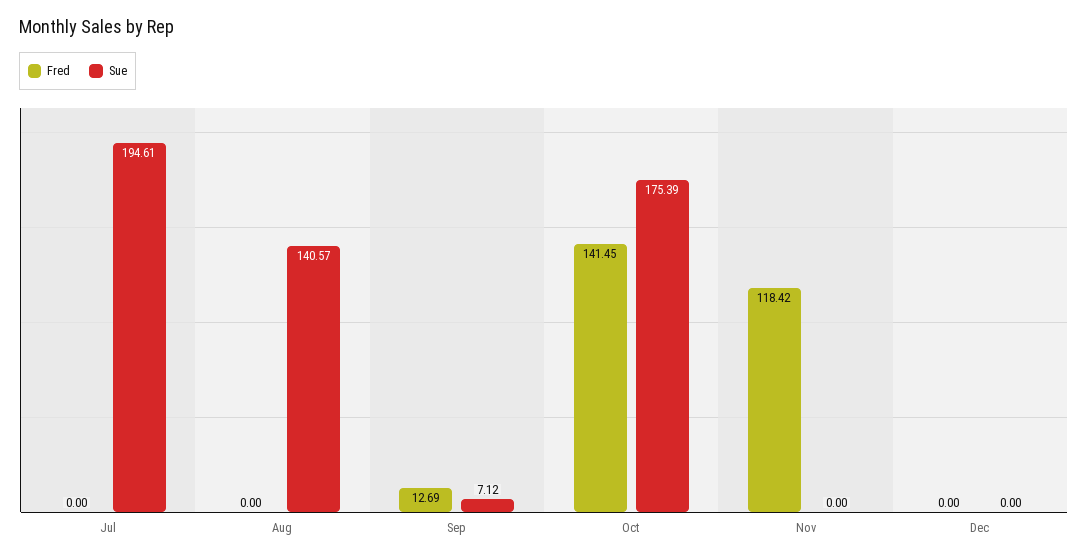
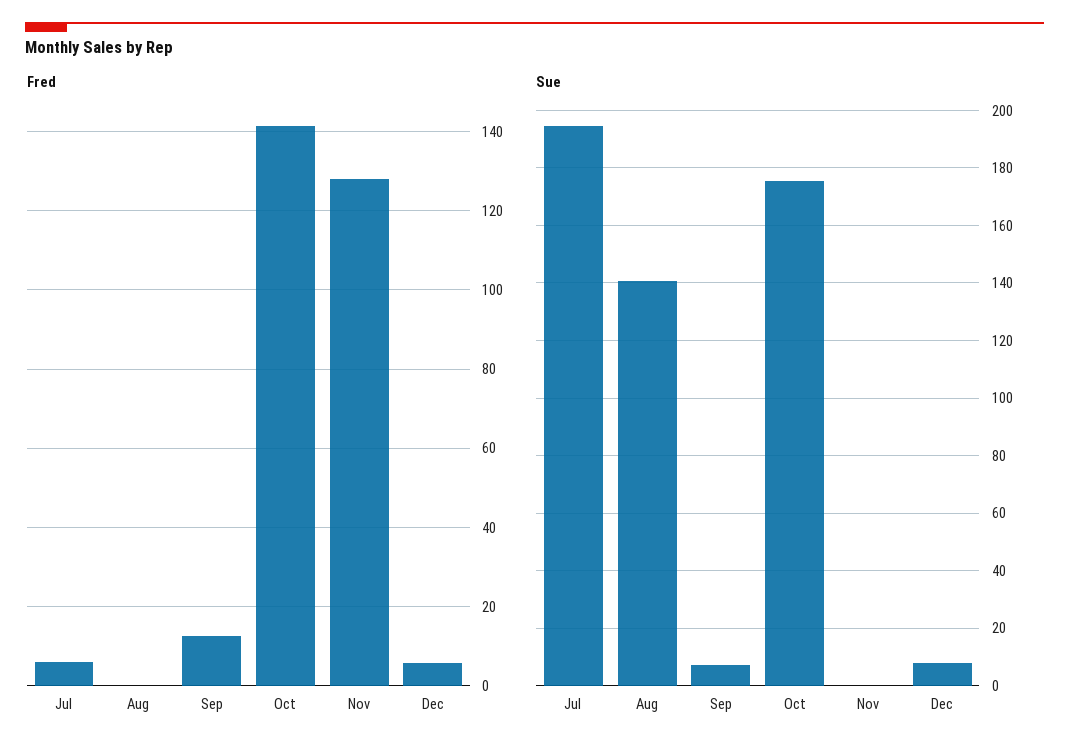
Fred, Jul: 0 -> 6
Fred, Nov: 118.42 -> 128
Fred, Dec: 0 -> 6
Sue, Dec: 0 -> 7.5

